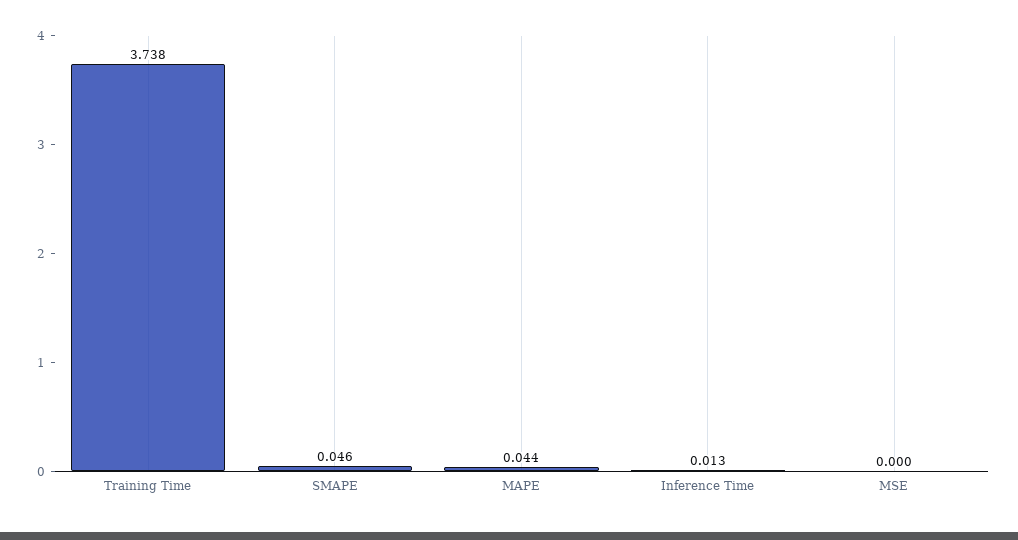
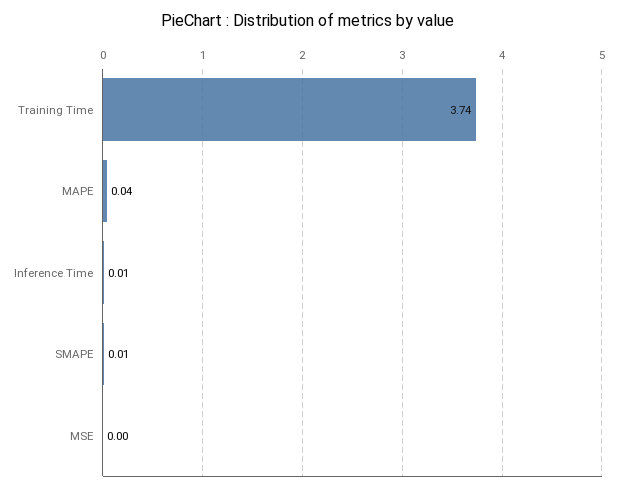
SMAPE: 0.046 -> 0.01

